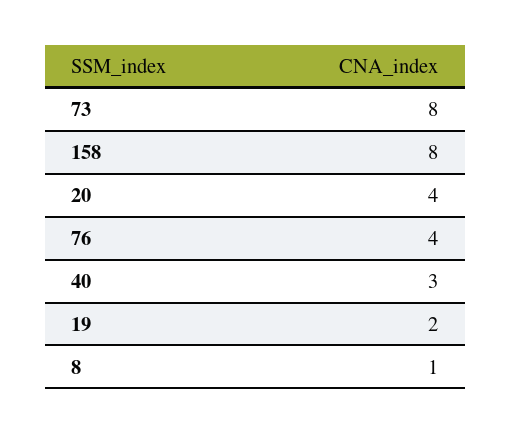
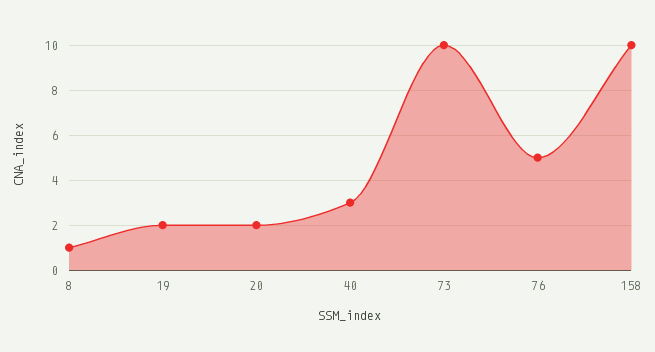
73: 8 -> 10
158: 8 -> 10
20: 4 -> 2
76: 4 -> 5

